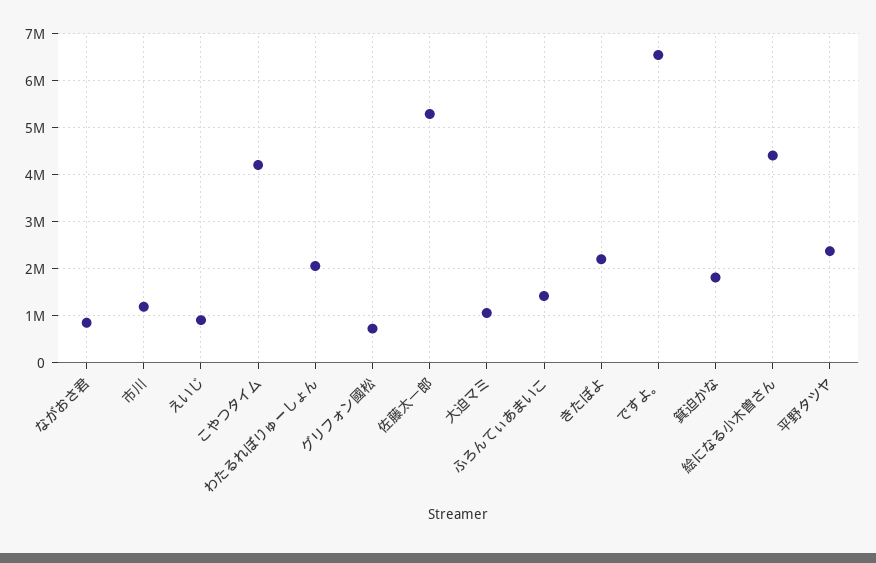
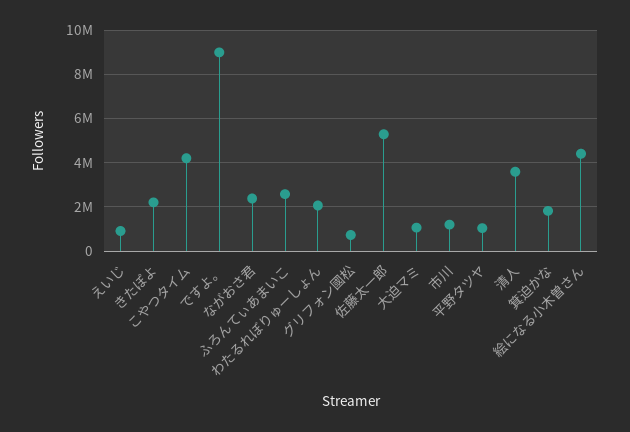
ながおさ君: 800000 -> 2500000
ふろんてぃあまいこ: 1400000 -> 2500000
ですよ。: 6600000 -> 9000000
平野タツヤ: 2400000 -> 1000000
清人: none -> 3500000

